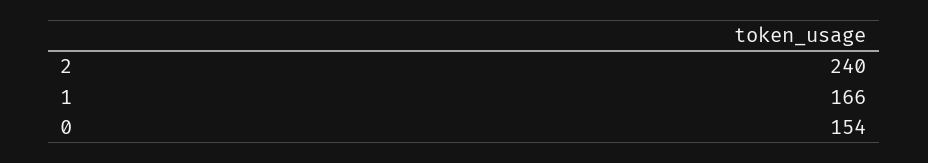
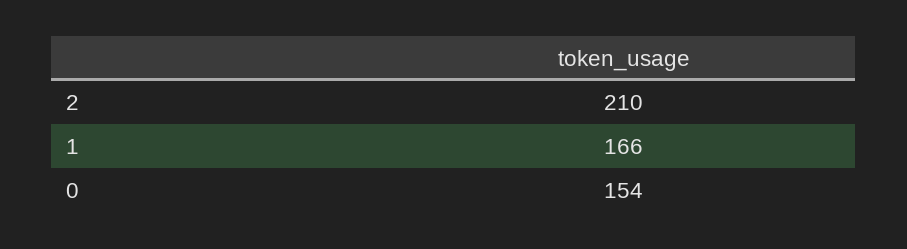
2: 240 -> 210

